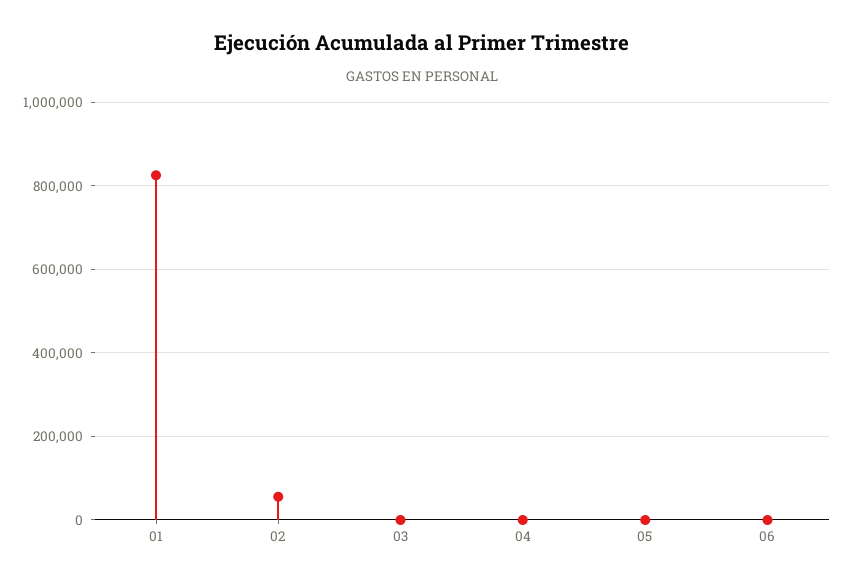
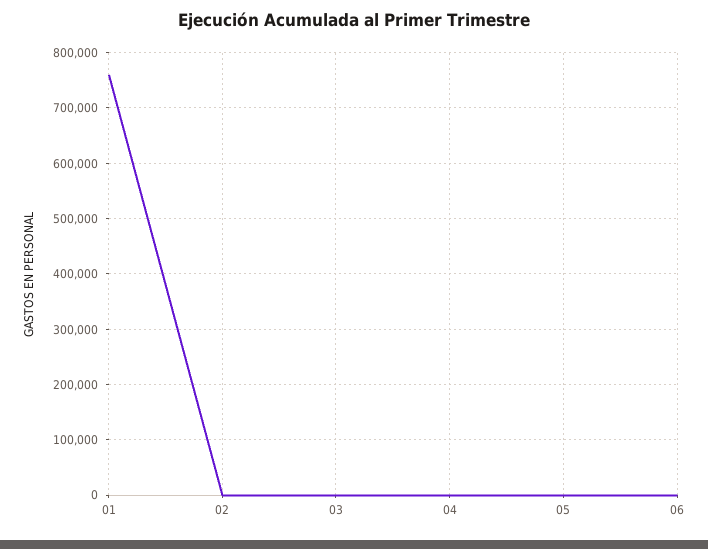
01: 820000 -> 760000
02: 60000 -> 0

